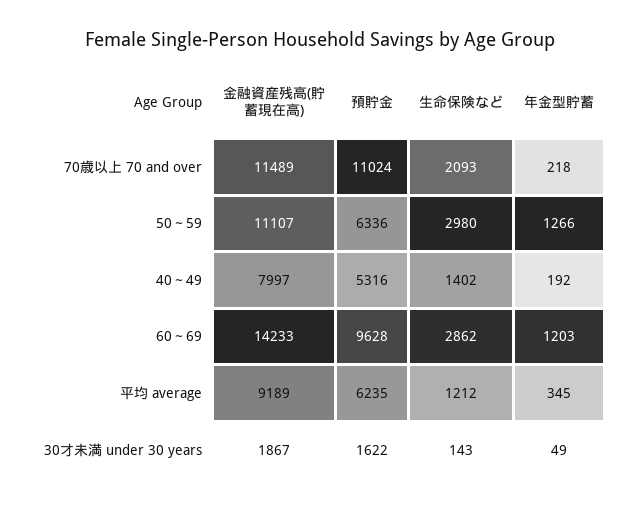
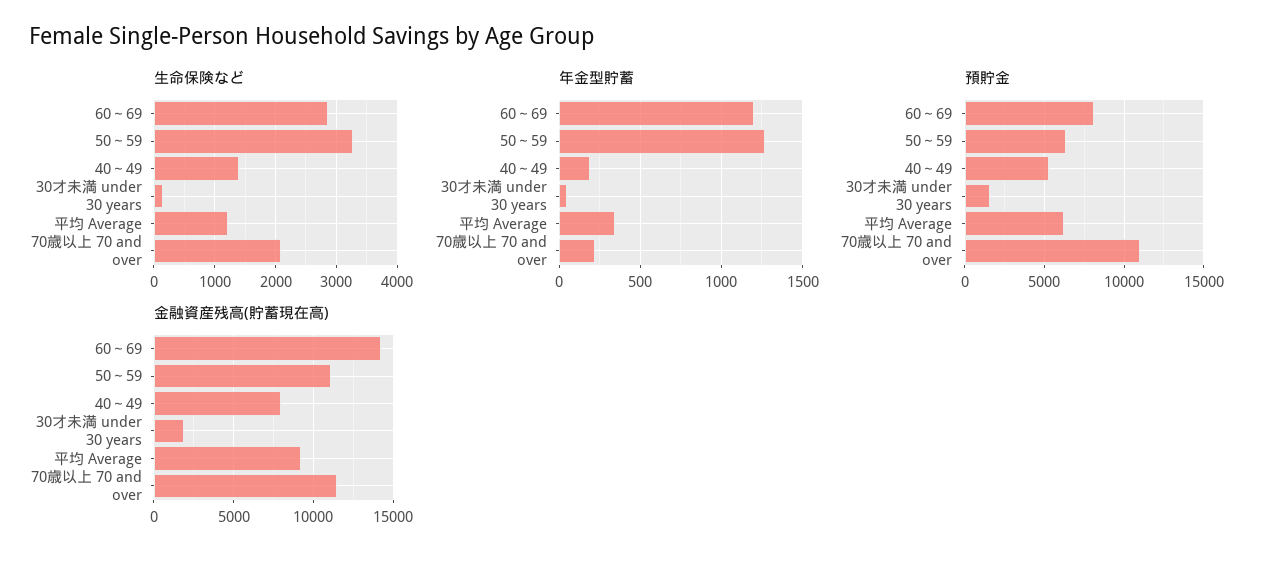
生命保険など, 50～59: 2980 -> 3300
預貯金, 60～69: 9628 -> 8000

